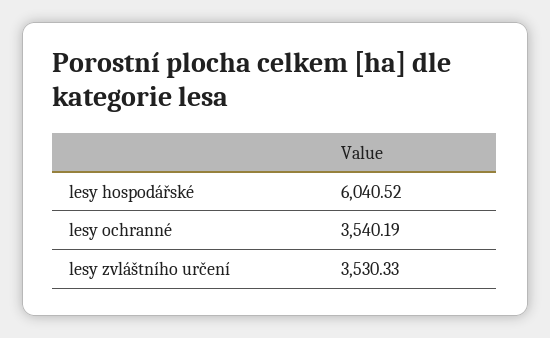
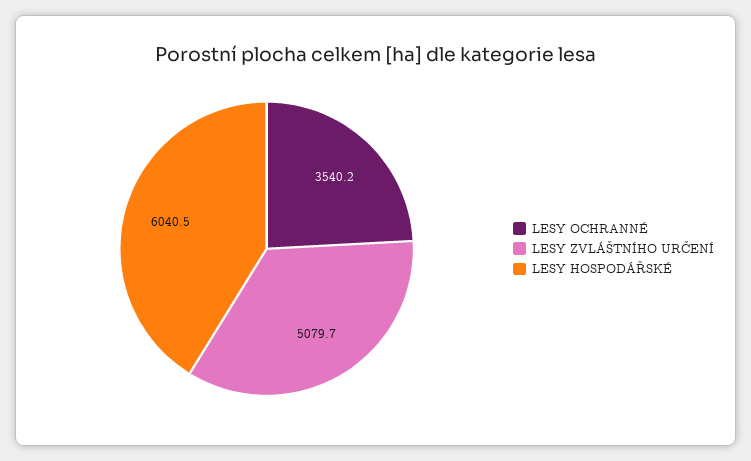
lesy zvláštního určení: 3530.33 -> 5079.7

